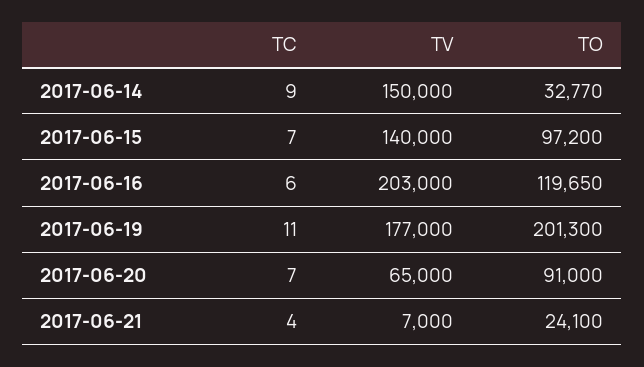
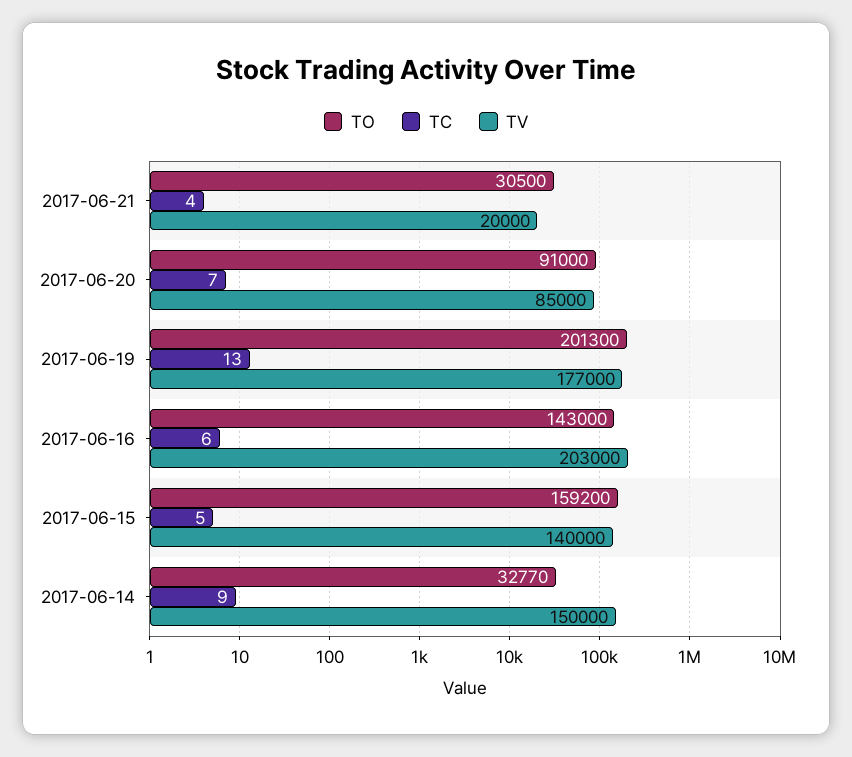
TC, 2017-06-15: 7 -> 5
TO, 2017-06-15: 97200 -> 159200
TO, 2017-06-16: 119650 -> 143000
TC, 2017-06-19: 11 -> 13
TV, 2017-06-20: 65000 -> 85000
TV, 2017-06-21: 7000 -> 20000
TO, 2017-06-21: 24100 -> 30500

